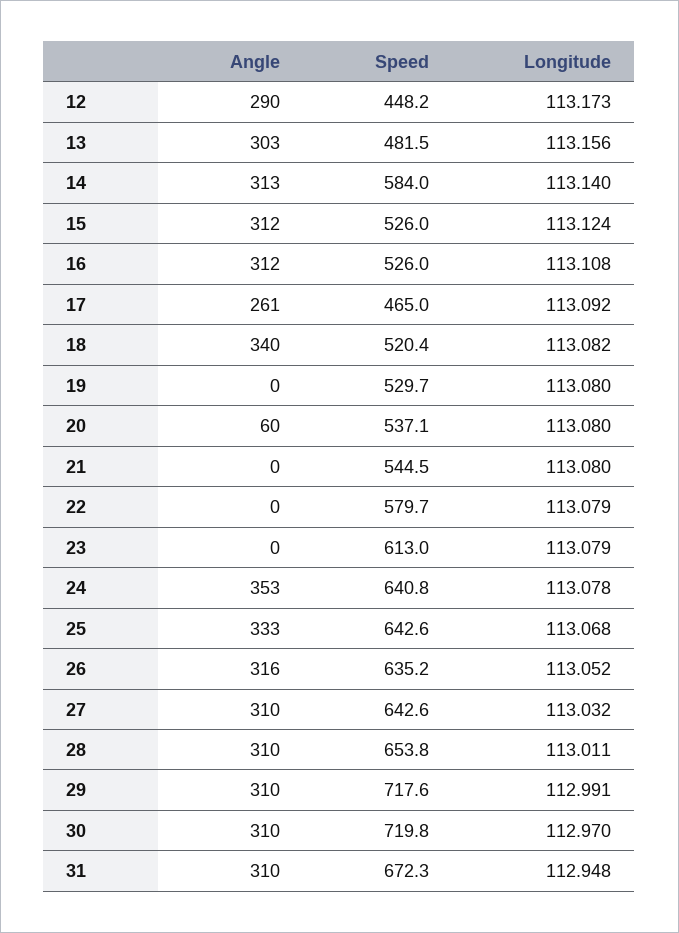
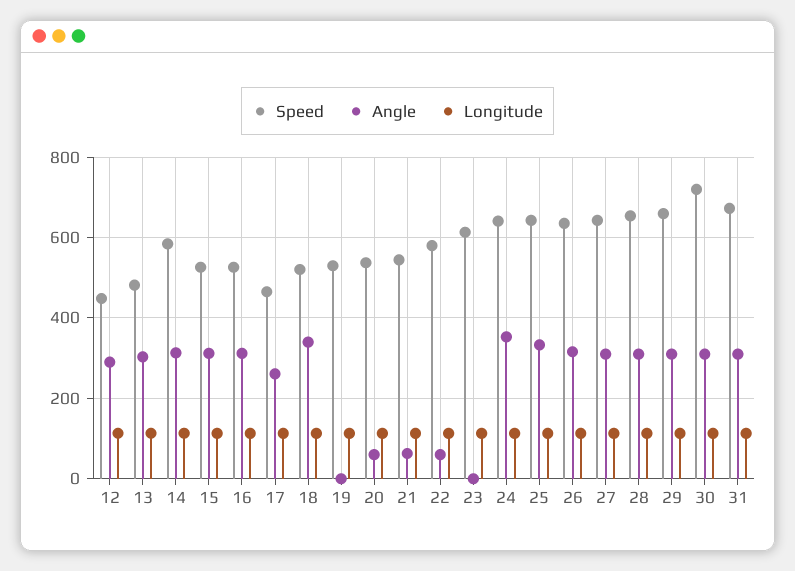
Angle, 21: 0 -> 60
Angle, 22: 0 -> 60
Speed, 29: 717.6 -> 660

